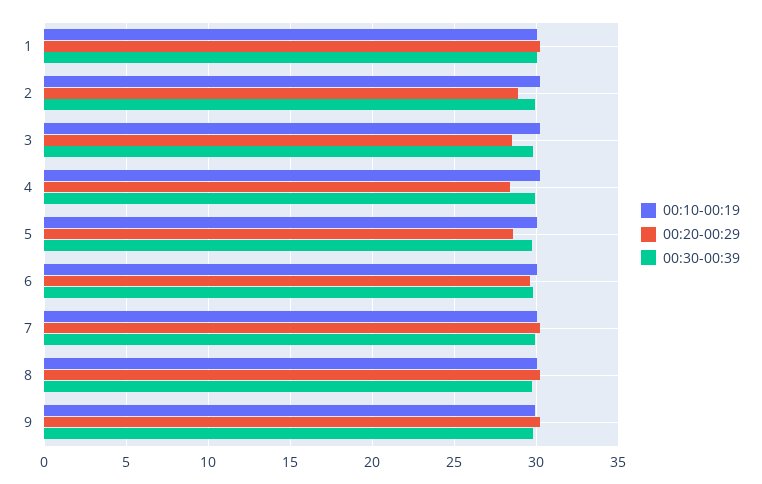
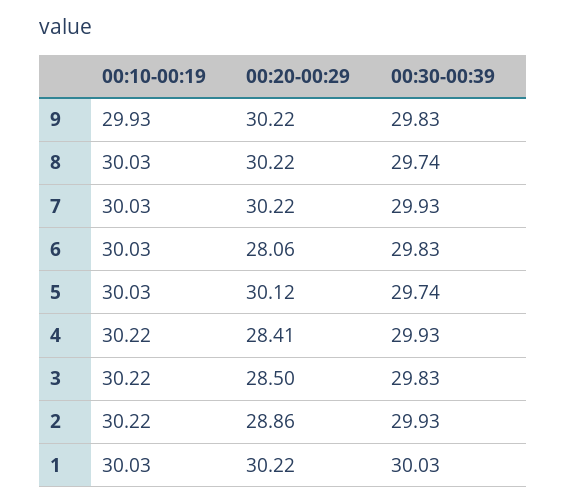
00:20-00:29, 5: 28.5 -> 30.12
00:20-00:29, 6: 29.5 -> 28.06

